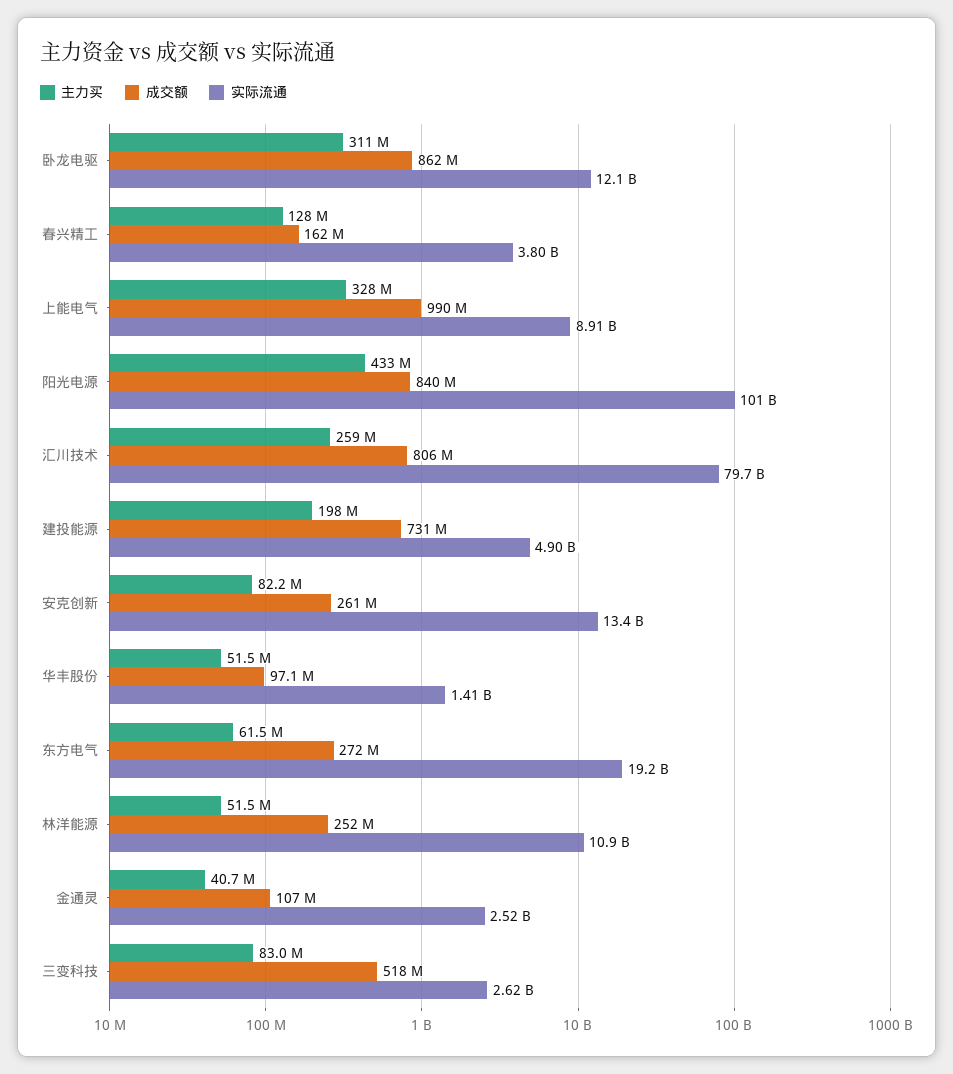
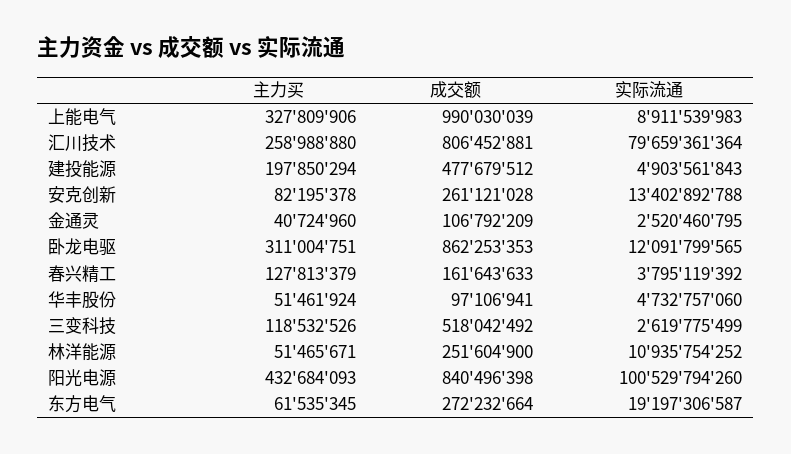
成交额, 建投能源: 731000000 -> 477679512
实际流通, 华丰股份: 1410000000 -> 4732757060
主力买, 三变科技: 83000000 -> 118532526

